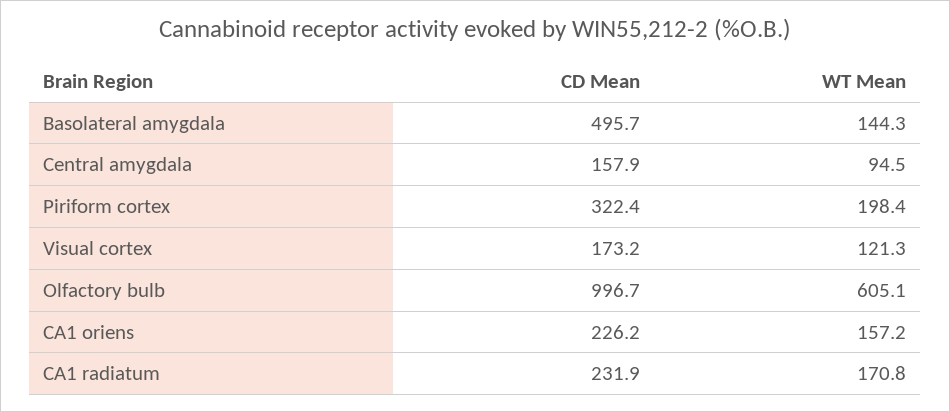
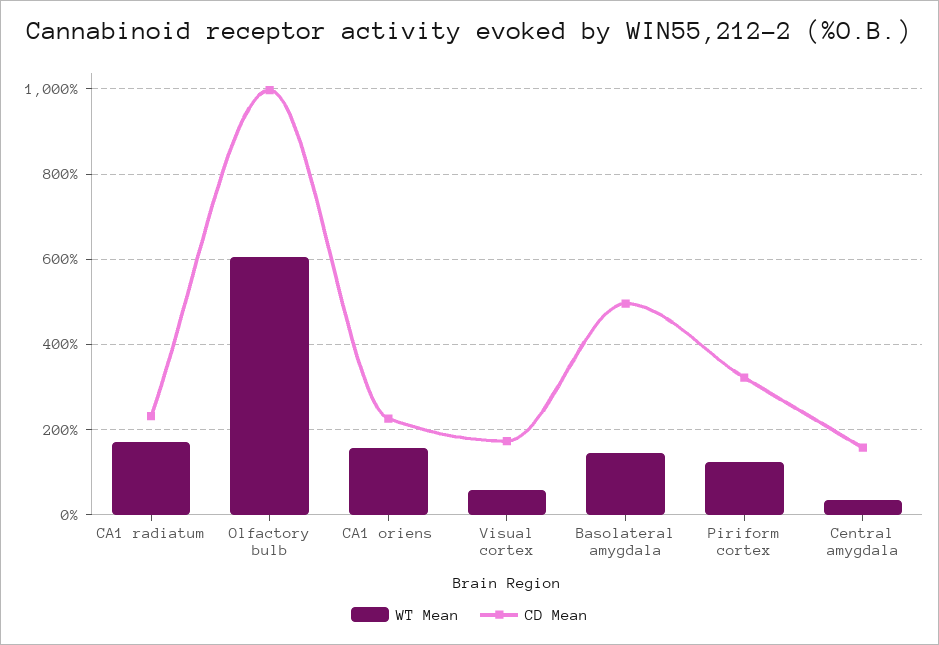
WT Mean, Central amygdala: 94.5 -> 40
WT Mean, Piriform cortex: 198.4 -> 120
WT Mean, Visual cortex: 121.3 -> 60

